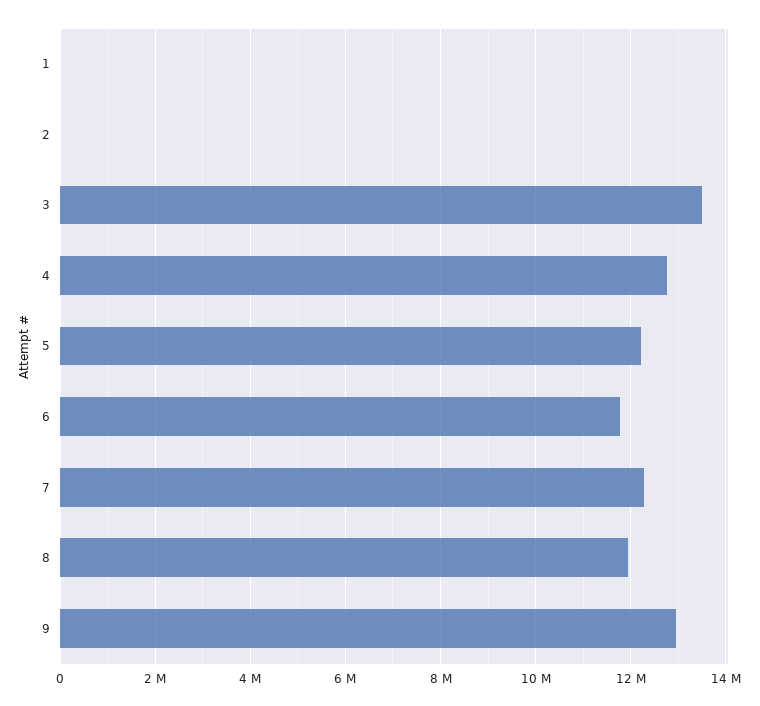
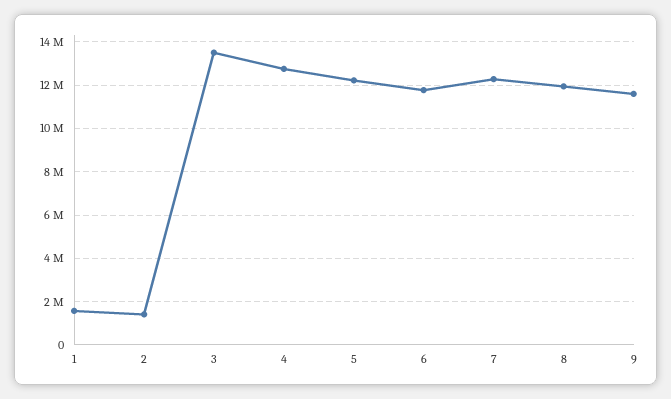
1: 0 -> 1500000
2: 0 -> 1500000
9: 13000000 -> 11500000

